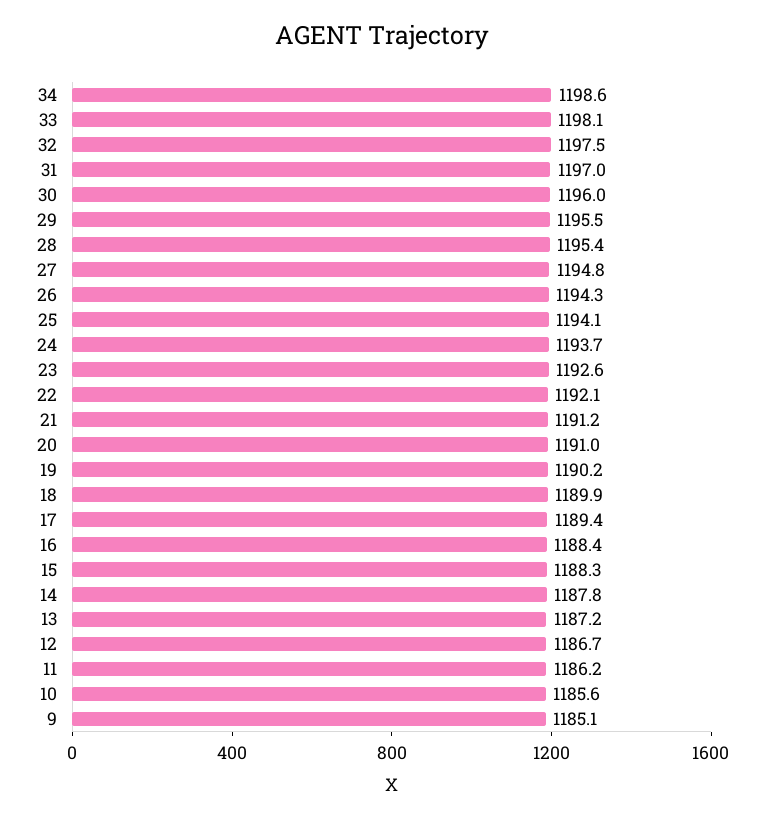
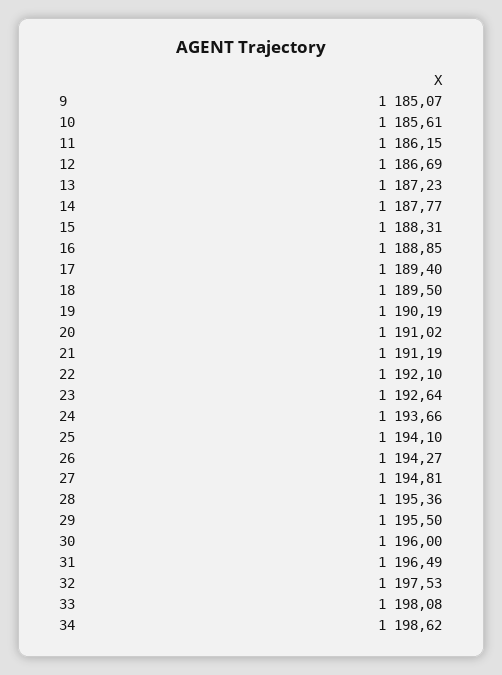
31: 1197 -> 1196.49
18: 1189.9 -> 1189.5
16: 1188.4 -> 1188.85

